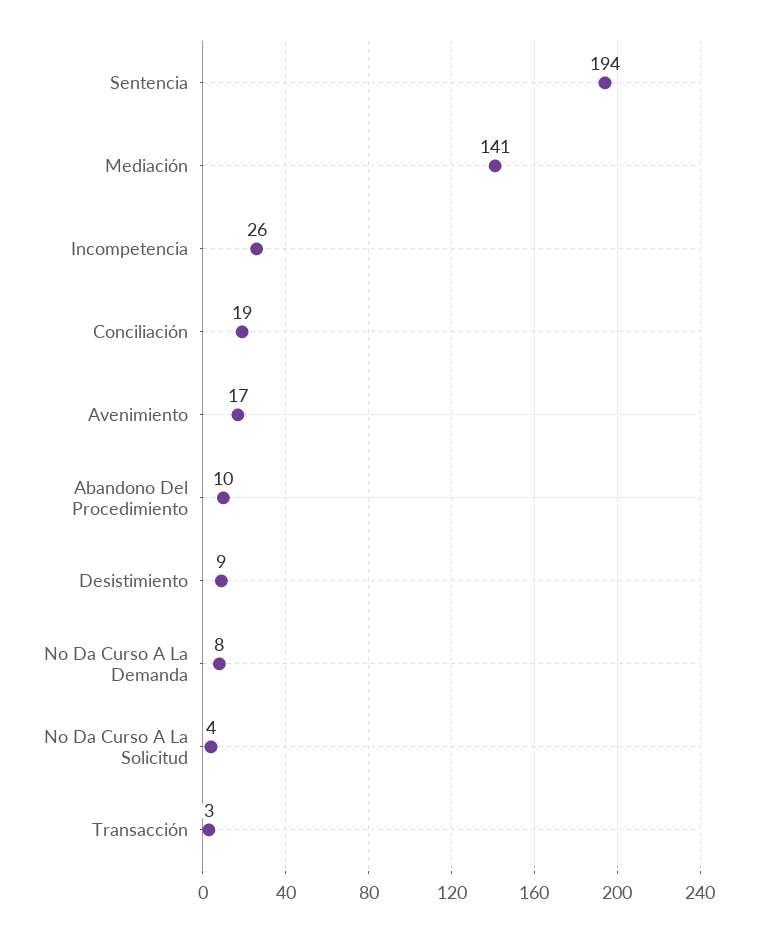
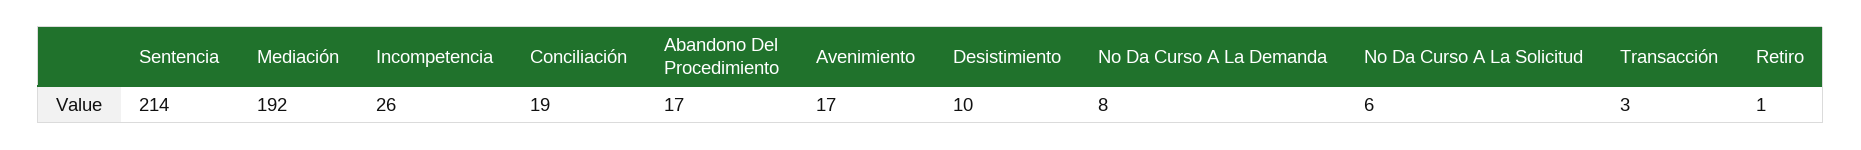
Sentencia: 194 -> 214
Mediación: 141 -> 192
Abandono Del Procedimiento: 10 -> 17
Desistimiento: 9 -> 10
No Da Curso A La Solicitud: 4 -> 6
Retiro: none -> 1

